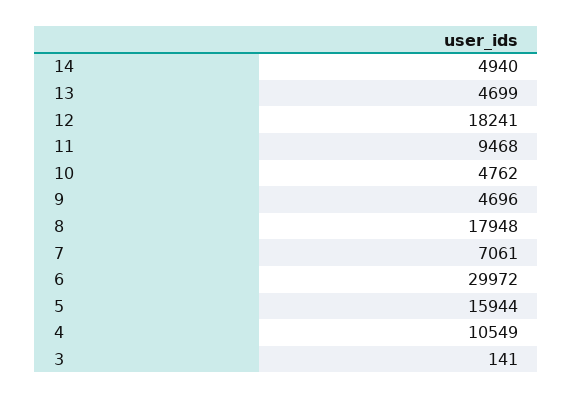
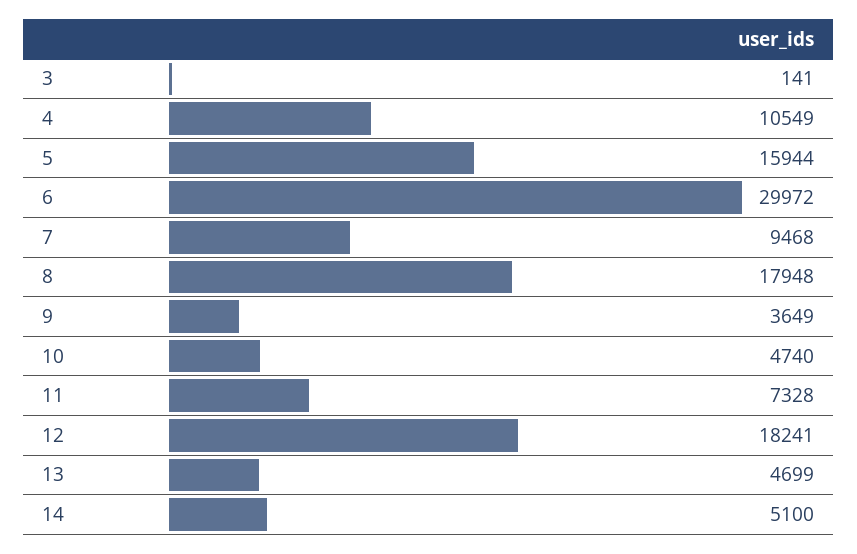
14: 4940 -> 5100
11: 9468 -> 7328
10: 4762 -> 4740
9: 4696 -> 3649
7: 7061 -> 9468

